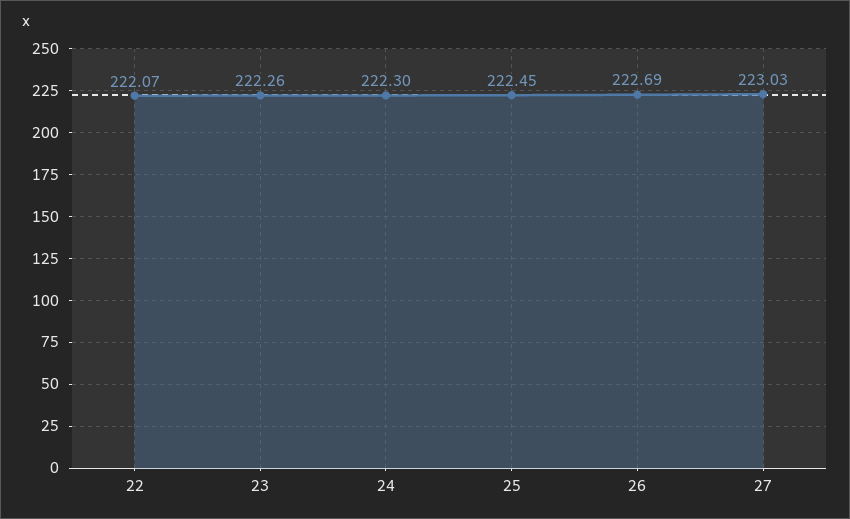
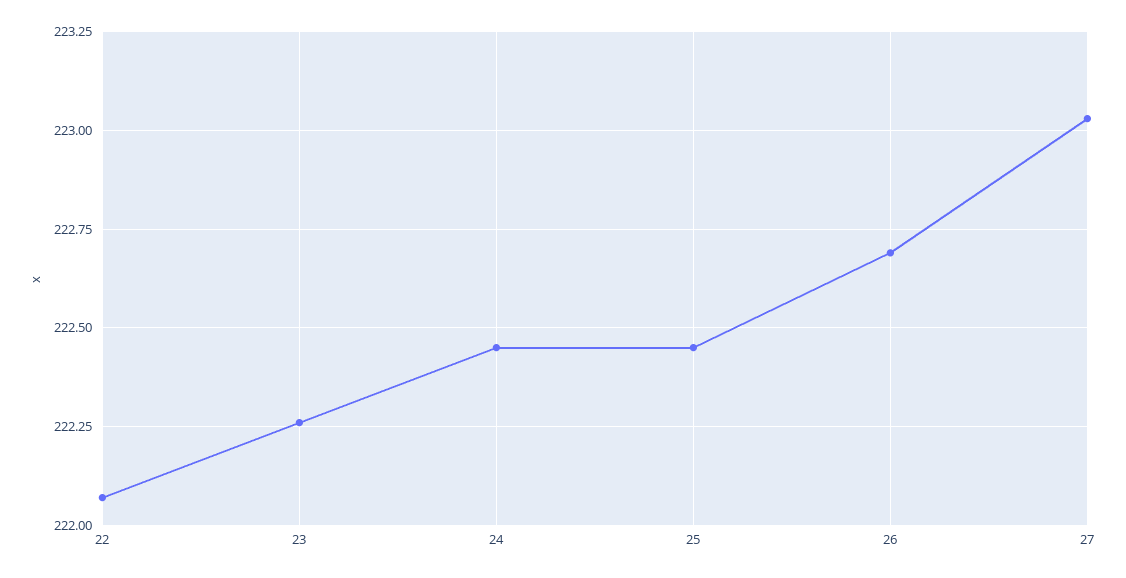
24: 222.3 -> 222.45

